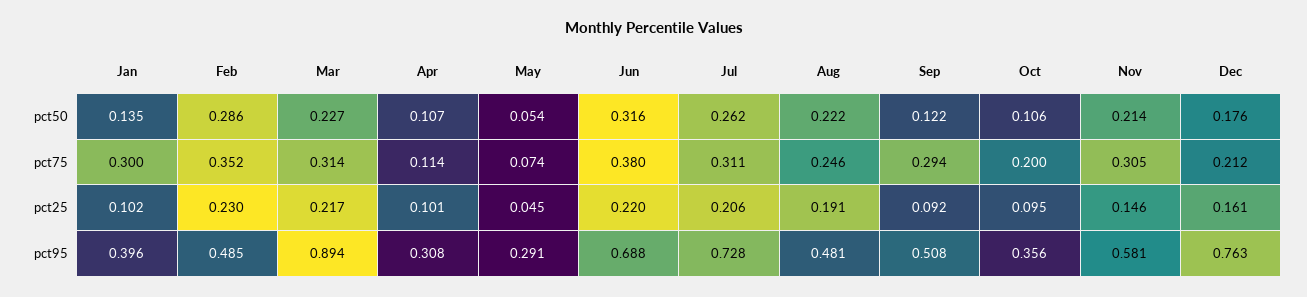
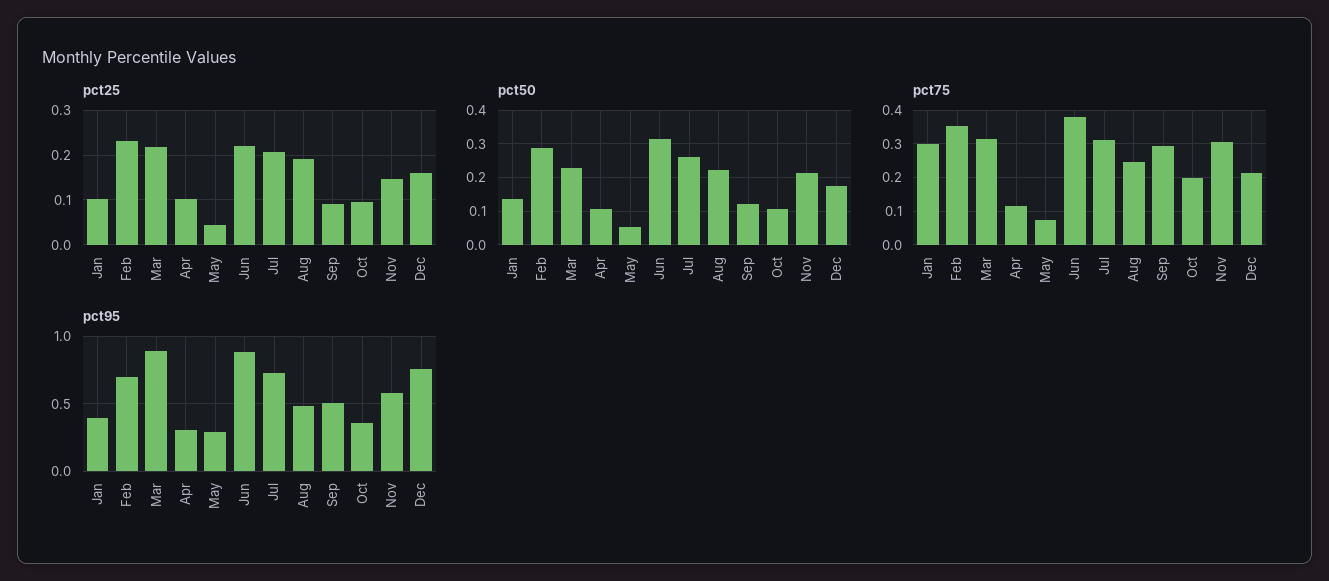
pct95, Feb: 0.485 -> 0.7
pct95, Jun: 0.688 -> 0.9

